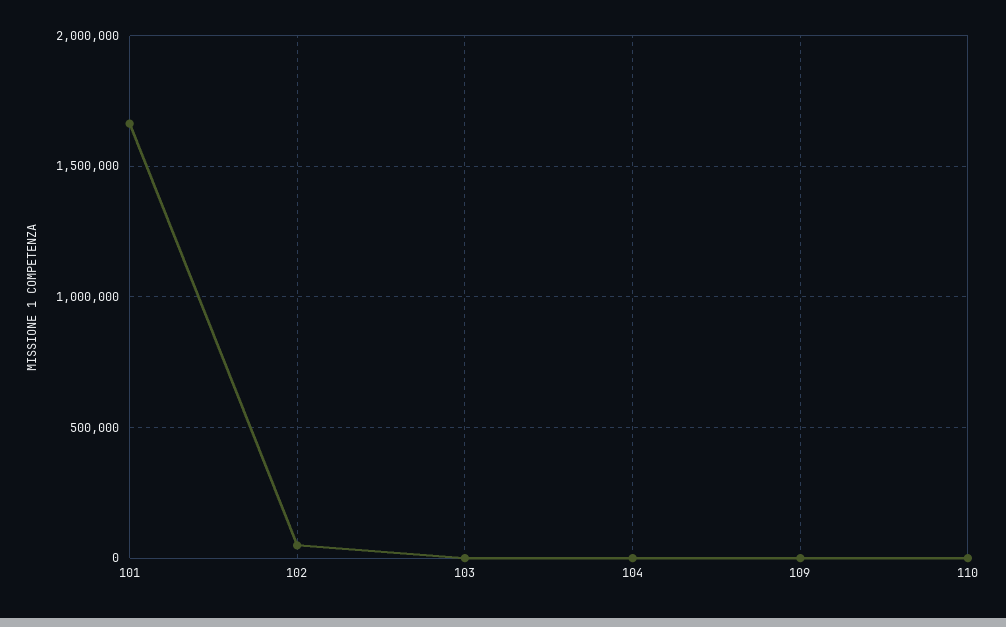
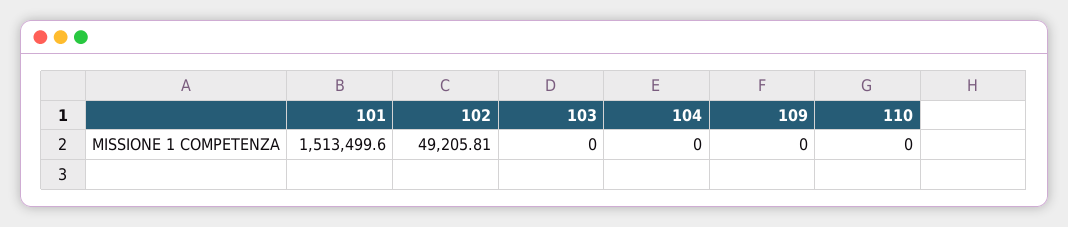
101: 1650000 -> 1513499.6

